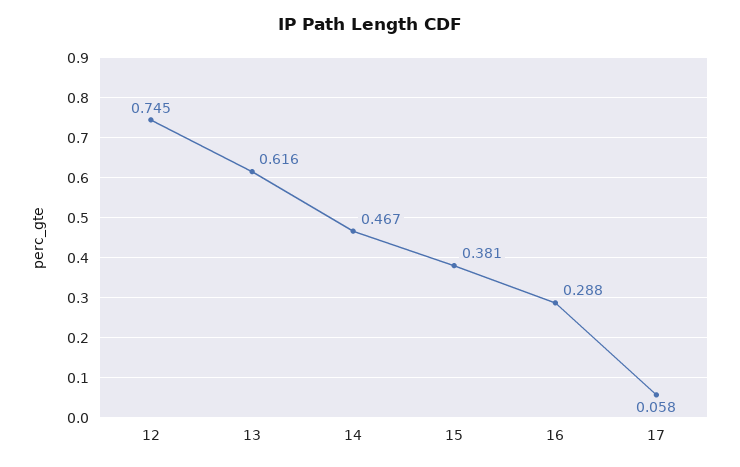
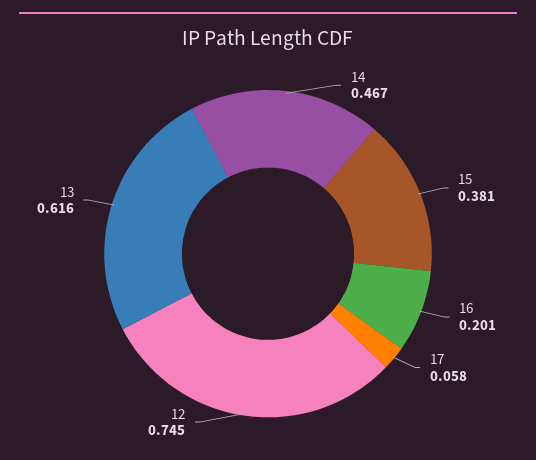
16: 0.288 -> 0.201

